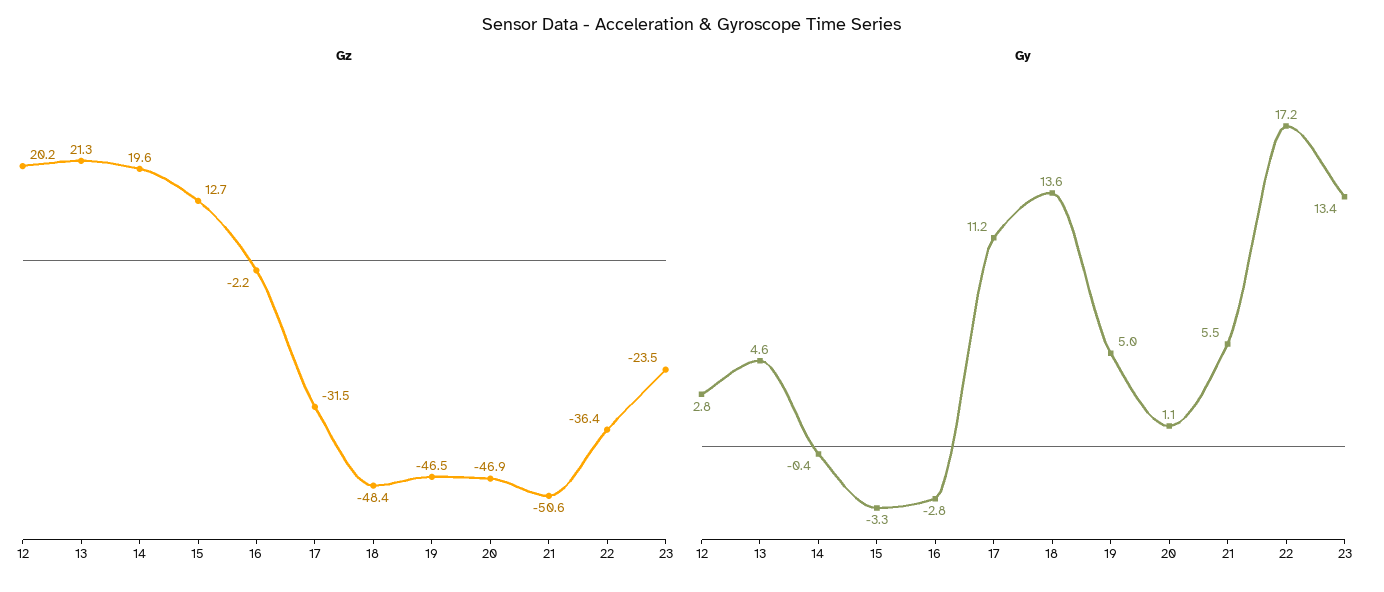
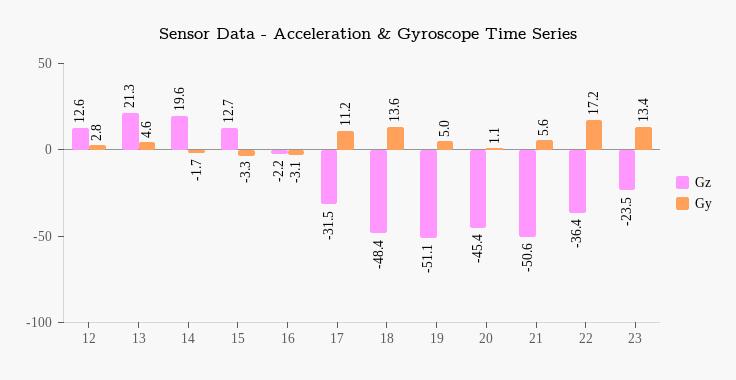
Gz, 12: 20.2 -> 12.6
Gz, 19: -46.5 -> -51.1
Gz, 20: -46.9 -> -45.4
Gy, 14: -0.4 -> -1.7
Gy, 16: -2.8 -> -3.1
Gy, 21: 5.5 -> 5.6

